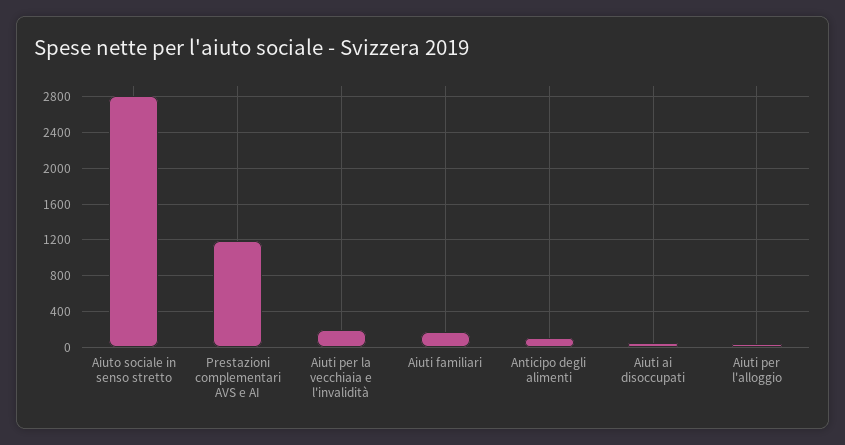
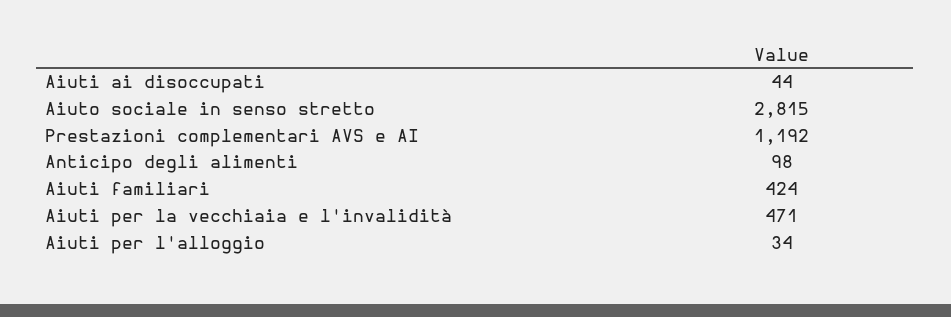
Aiuti per la vecchiaia e l'invalidità: 200 -> 471
Aiuti familiari: 200 -> 424

